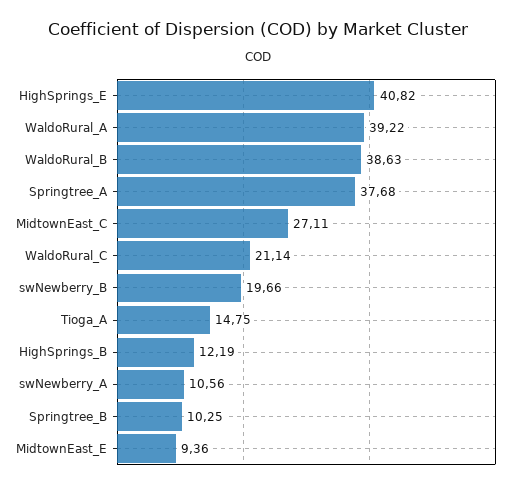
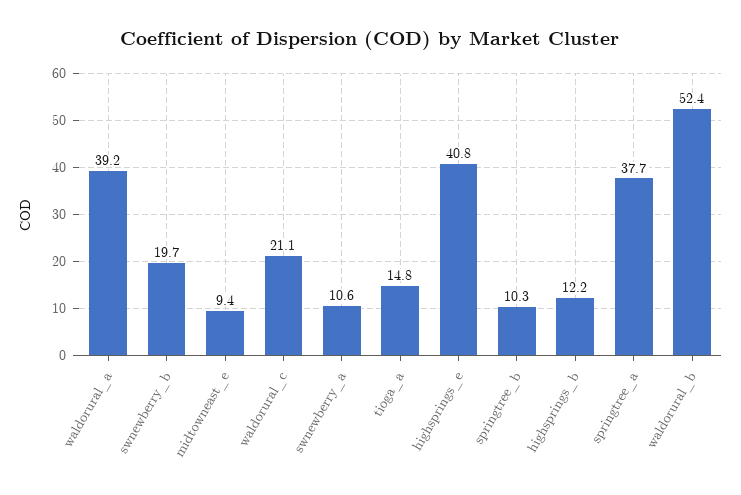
WaldoRural_B: 38.63 -> 52.4
MidtownEast_C: 27.11 -> none

